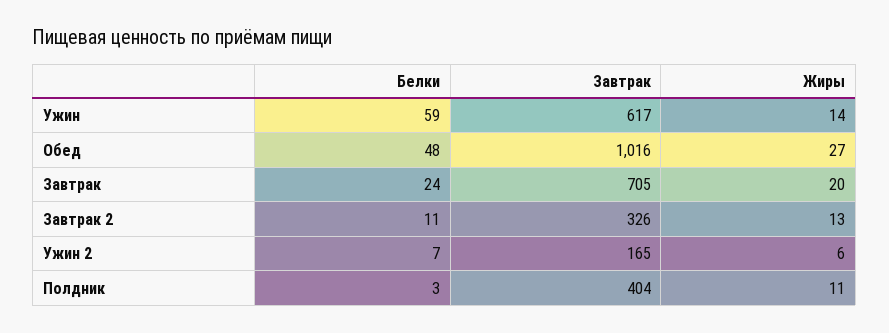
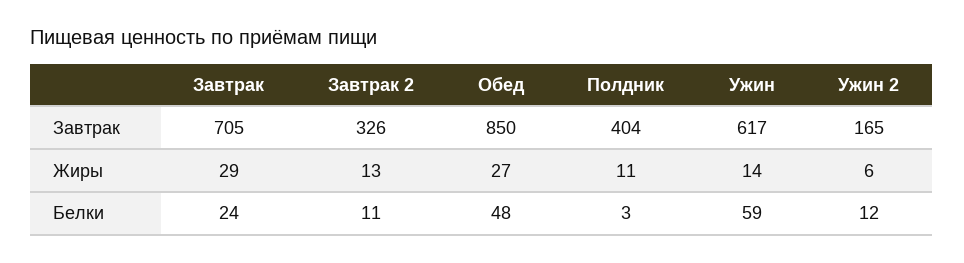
Завтрак, Обед: 1016 -> 850
Жиры, Завтрак: 20 -> 29
Белки, Ужин 2: 7 -> 12

